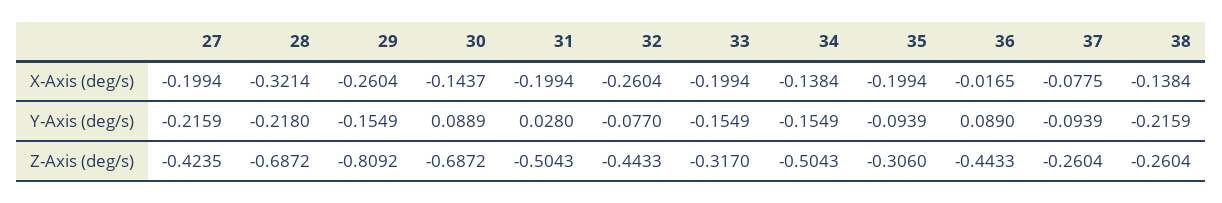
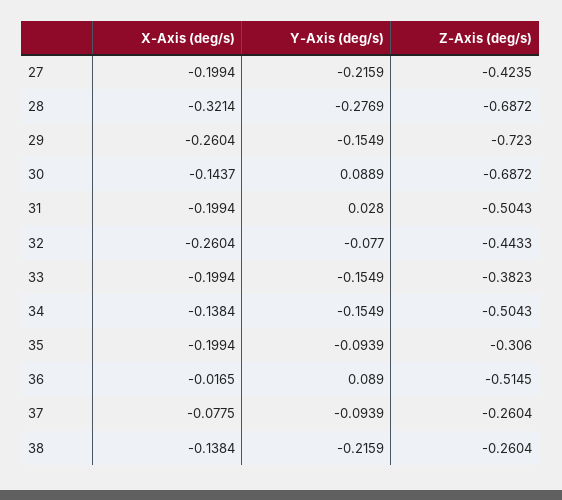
28, Y-Axis (deg/s): -0.218 -> -0.2769
29, Z-Axis (deg/s): -0.8092 -> -0.723
33, Z-Axis (deg/s): -0.317 -> -0.3823
36, Z-Axis (deg/s): -0.4433 -> -0.5145

